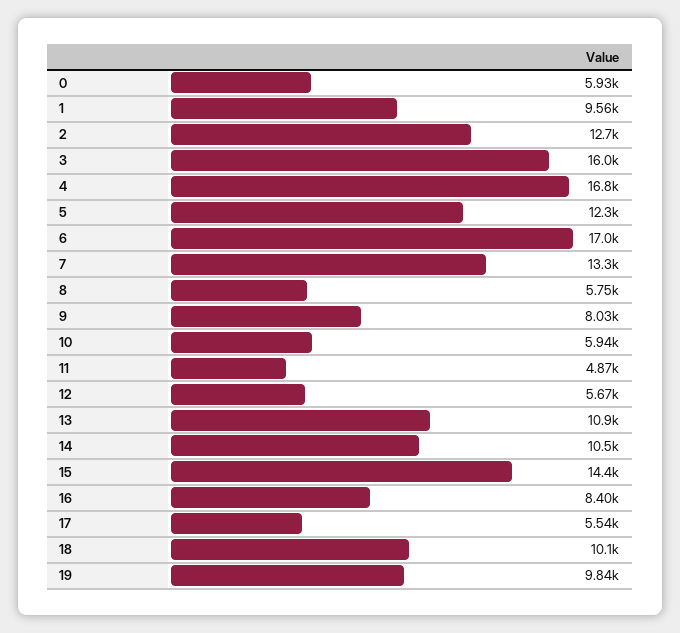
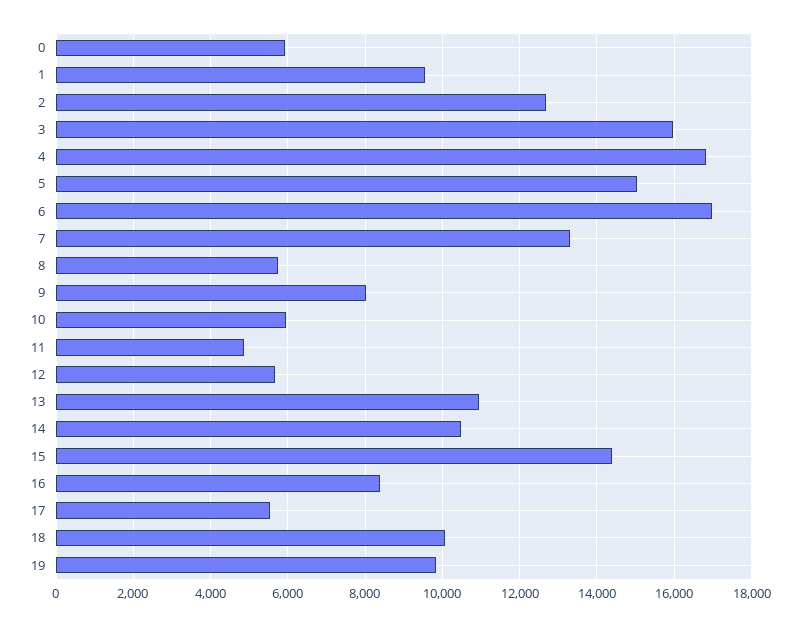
5: 12300 -> 15000

